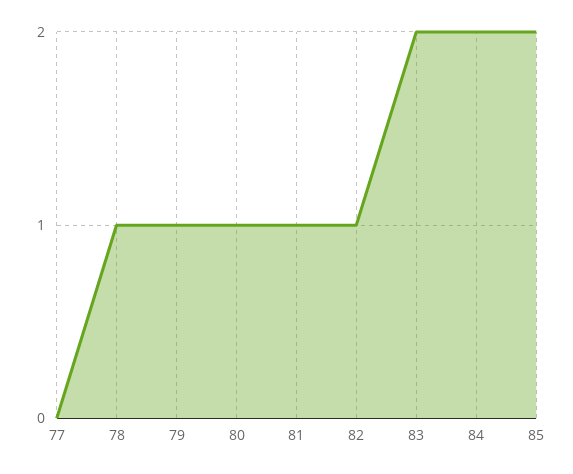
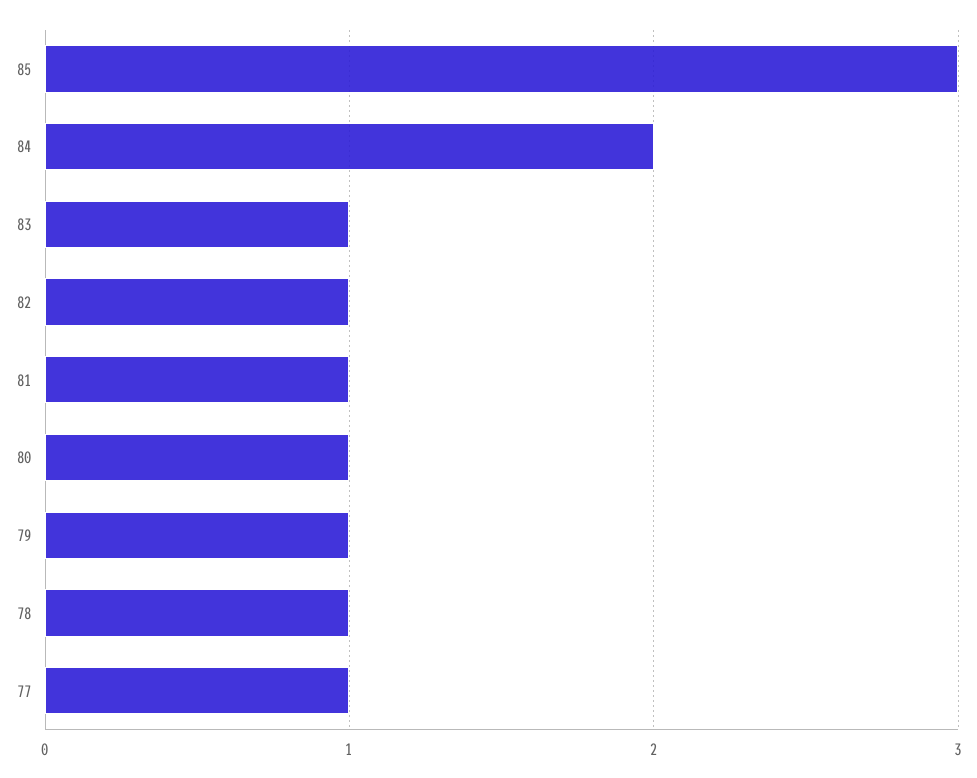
77: 0 -> 1
83: 2 -> 1
85: 2 -> 3

